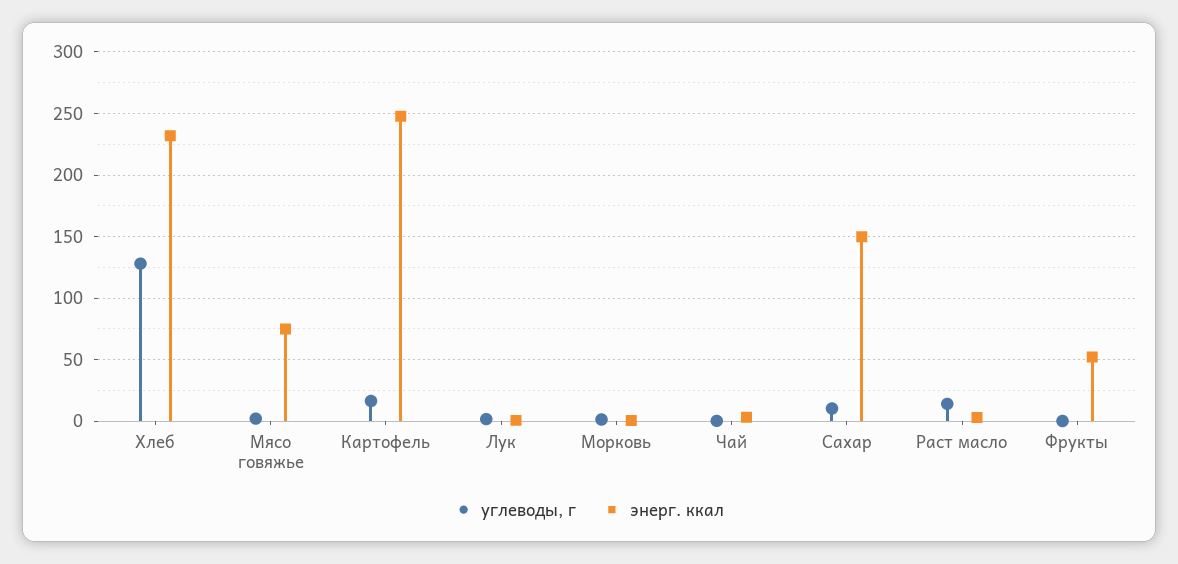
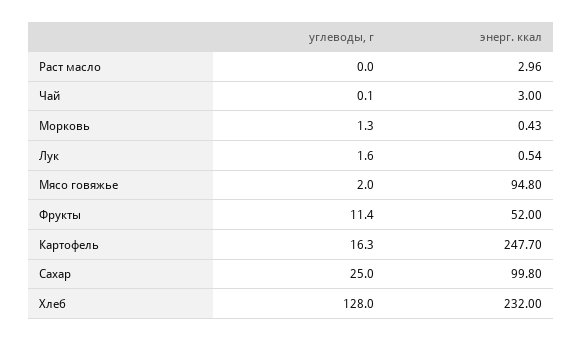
энерг. ккал, Мясо говяжье: 75 -> 94.8
углеводы, г, Сахар: 10 -> 25
энерг. ккал, Сахар: 150 -> 99.8
углеводы, г, Раст масло: 15 -> 0
углеводы, г, Фрукты: 0 -> 11.4

